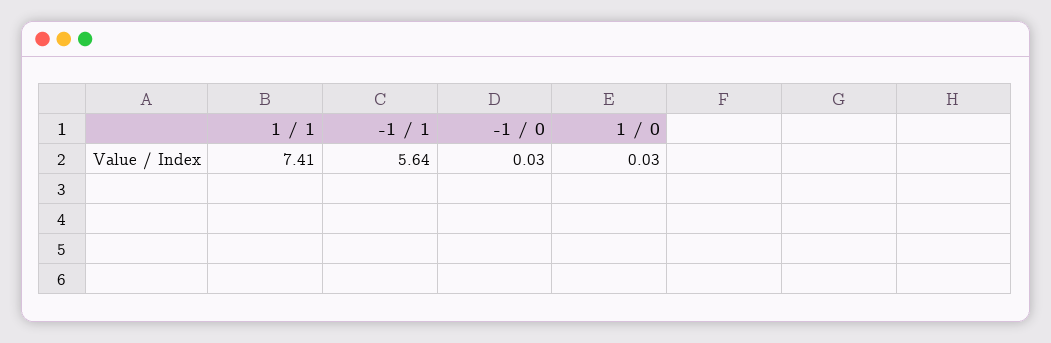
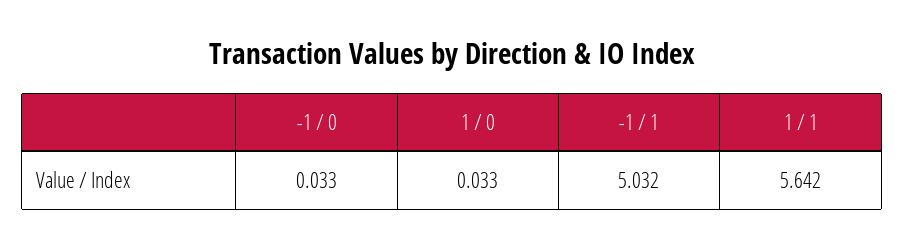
1 / 1: 7.41 -> 5.642
-1 / 1: 5.64 -> 5.032

